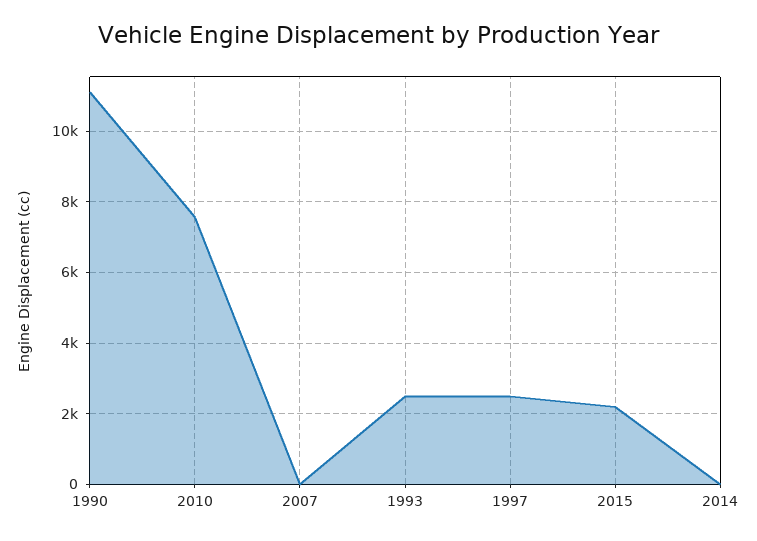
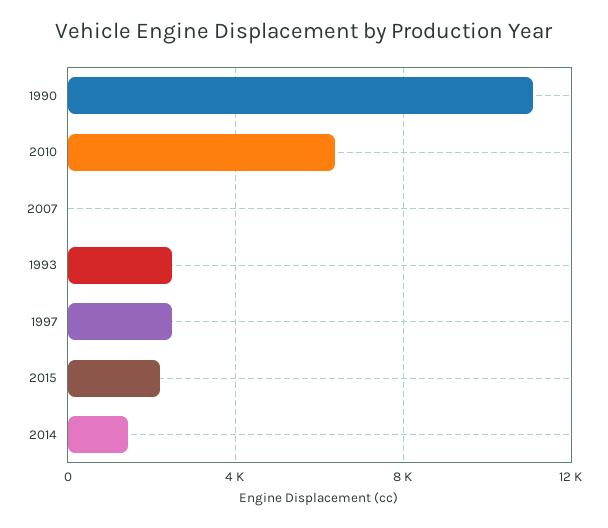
2010: 7600 -> 6500
2014: 0 -> 1500

